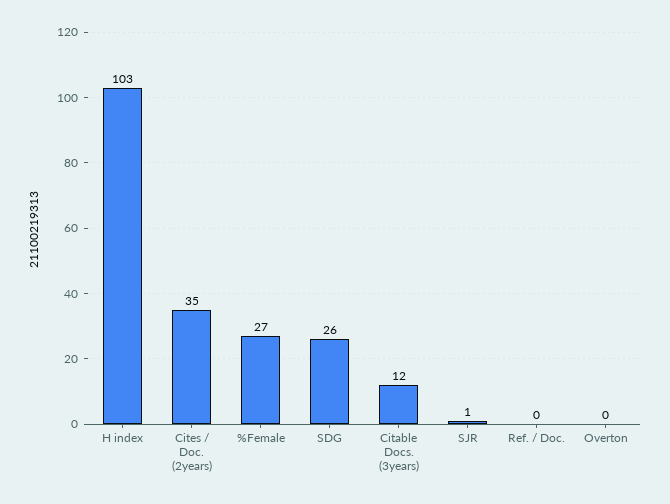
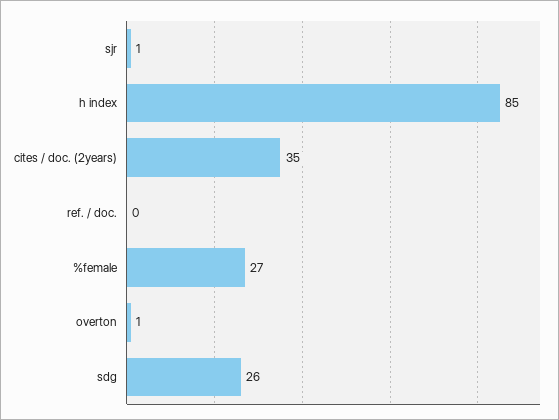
H index: 103 -> 85
Citable Docs. (3years): 12 -> none
Overton: 0 -> 1

